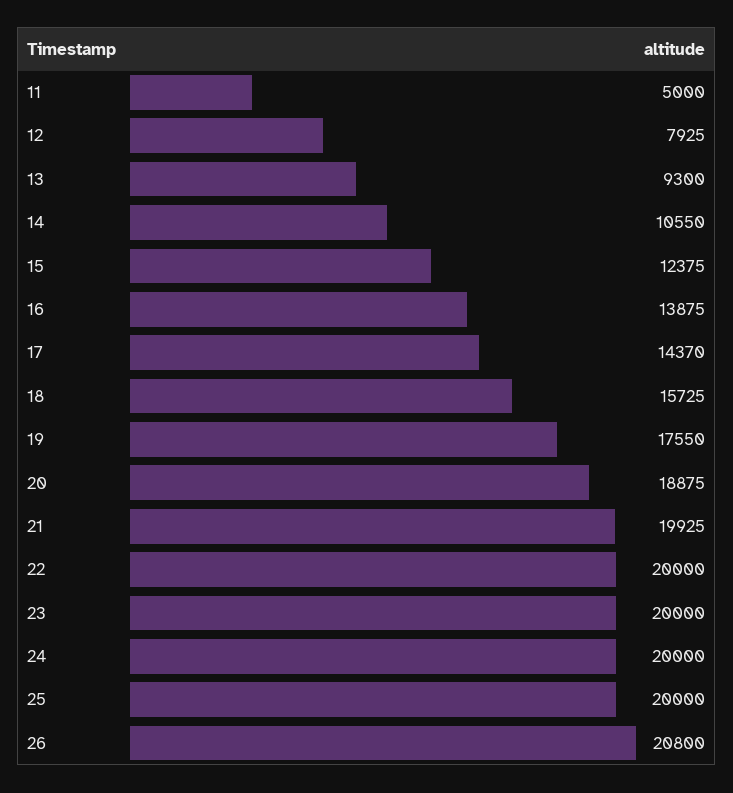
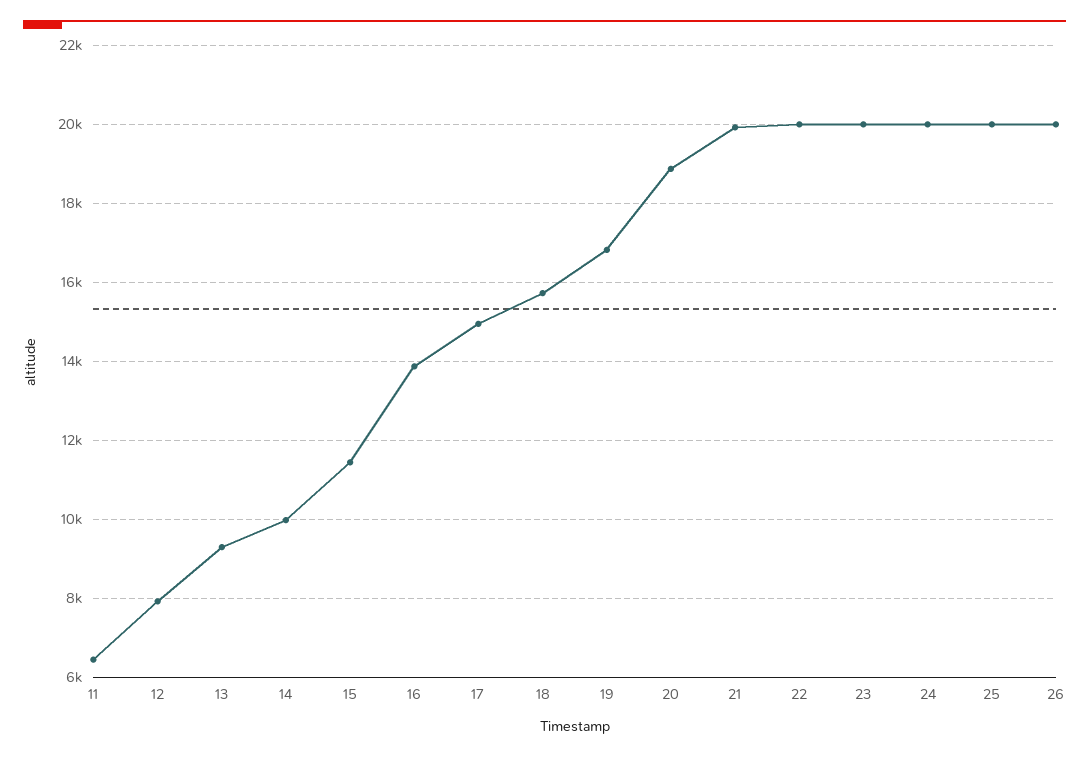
11: 5000 -> 6400
14: 10550 -> 10000
15: 12375 -> 11400
17: 14370 -> 15000
19: 17550 -> 16800
26: 20800 -> 20000

